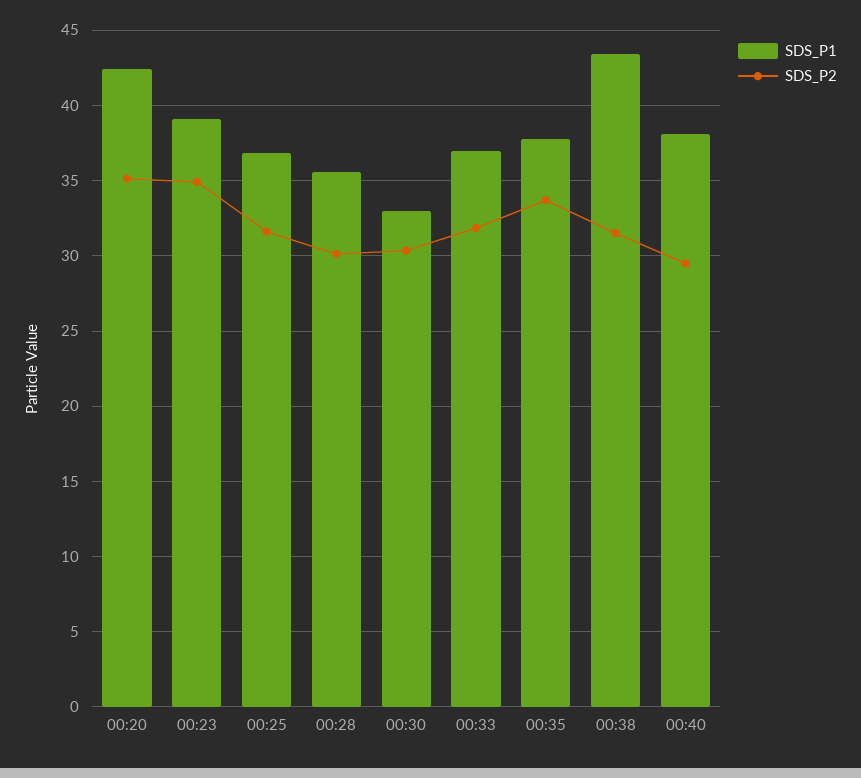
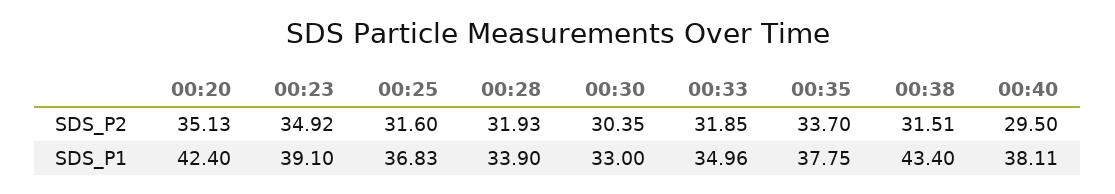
SDS_P1, 00:28: 35.5 -> 33.9
SDS_P2, 00:28: 30 -> 31.93
SDS_P1, 00:33: 37 -> 34.96

